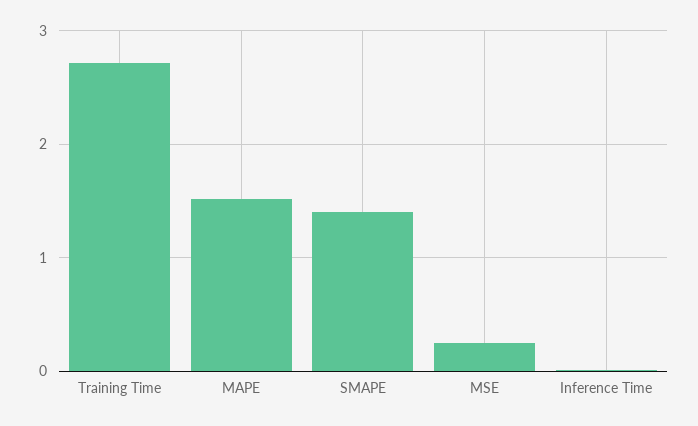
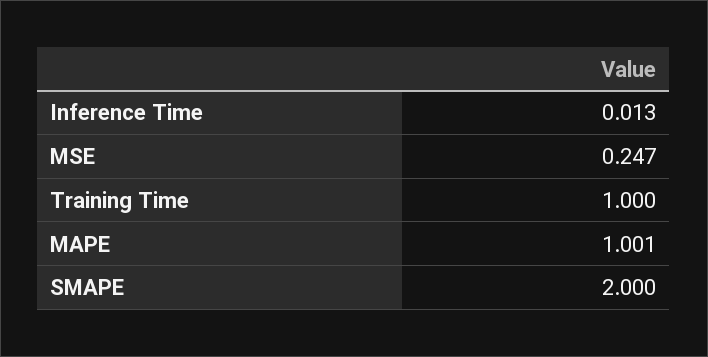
Training Time: 2.7 -> 1
MAPE: 1.5 -> 1.001
SMAPE: 1.4 -> 2

